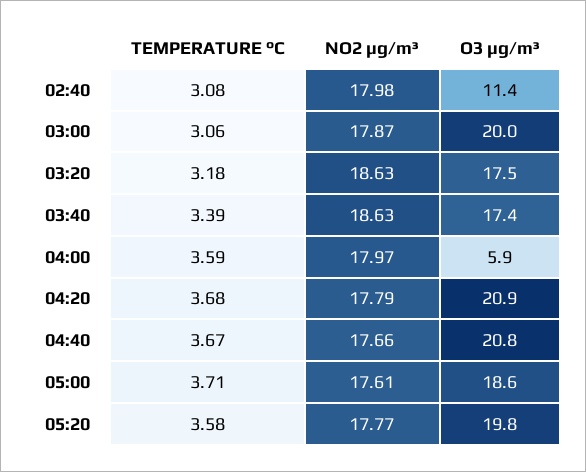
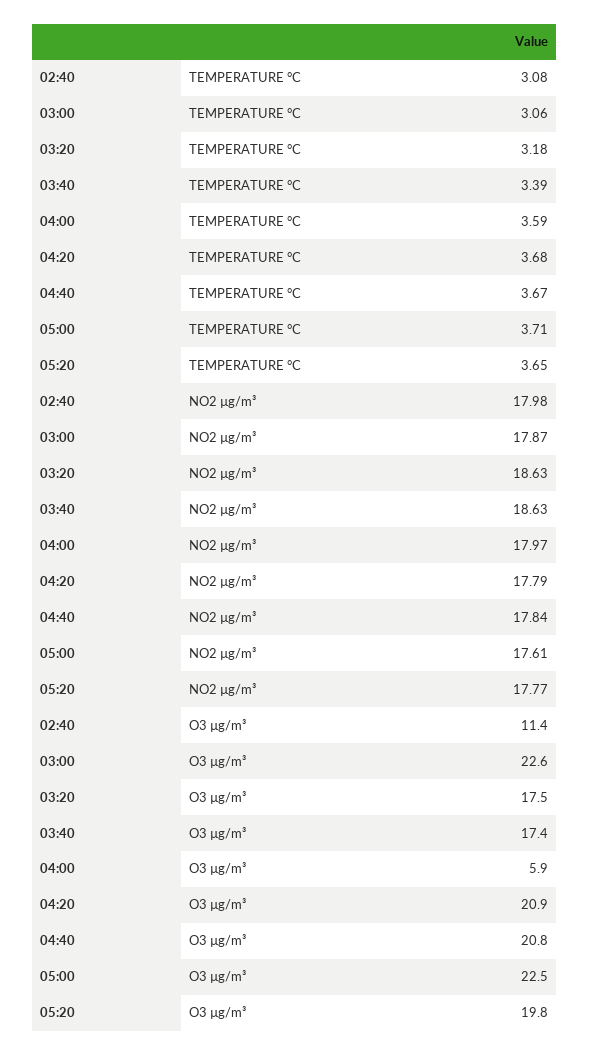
O3 µg/m³, 03:00: 20 -> 22.6
NO2 µg/m³, 04:40: 17.66 -> 17.84
O3 µg/m³, 05:00: 18.6 -> 22.5
TEMPERATURE °C, 05:20: 3.58 -> 3.65

